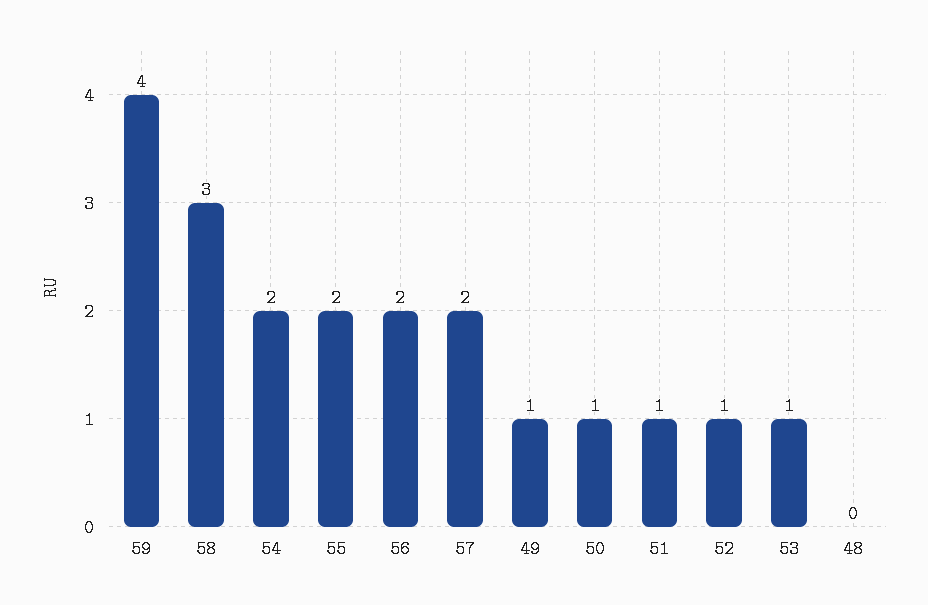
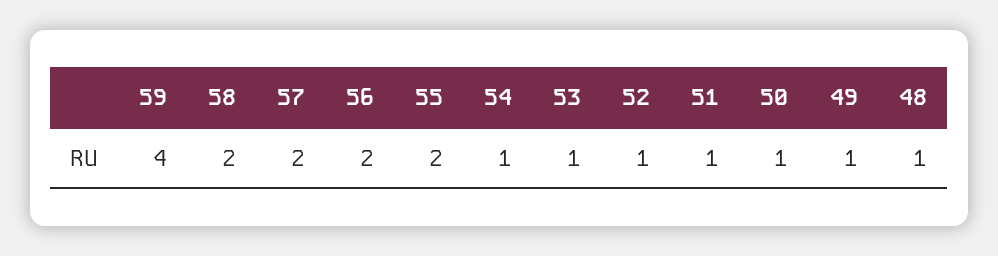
58: 3 -> 2
54: 2 -> 1
48: 0 -> 1

